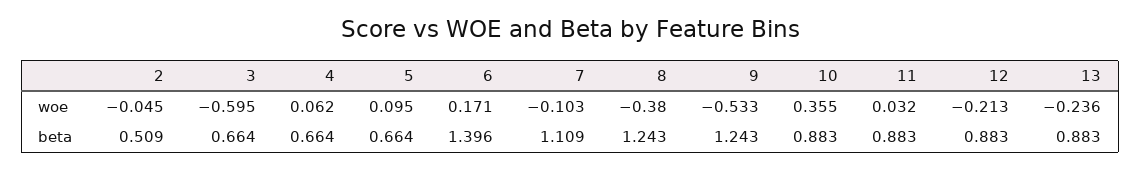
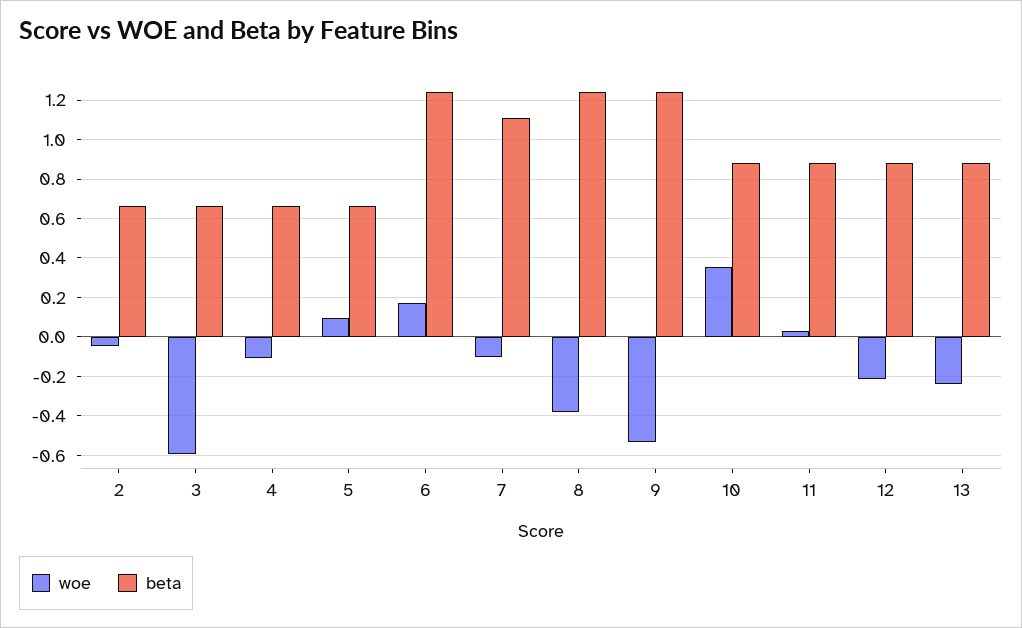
woe, 4: 0.062 -> -0.1
beta, 2: 0.509 -> 0.65
beta, 6: 1.396 -> 1.25

